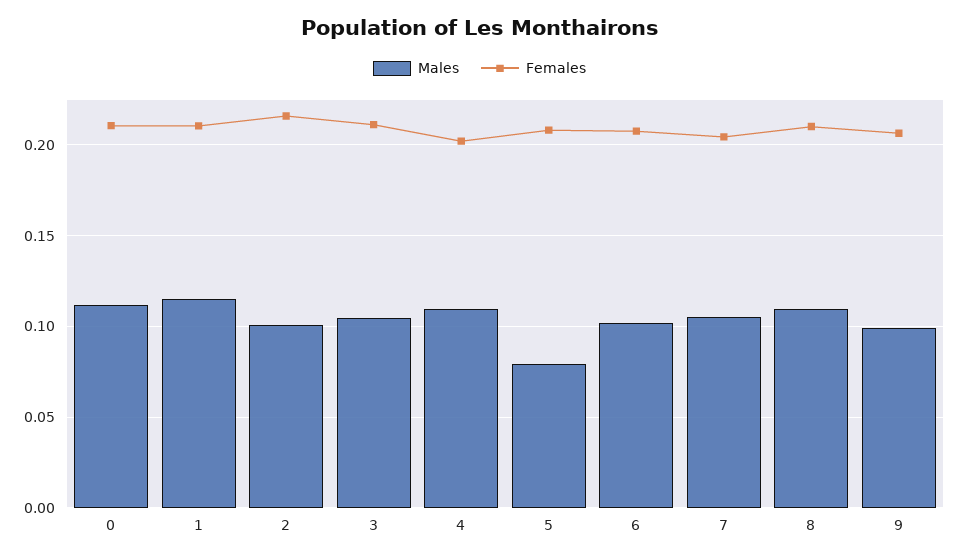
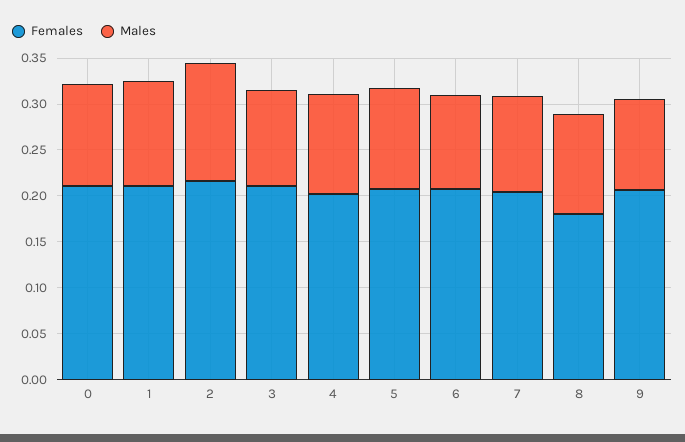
Males, 2: 0.1 -> 0.13
Males, 5: 0.08 -> 0.11
Females, 8: 0.21 -> 0.18

